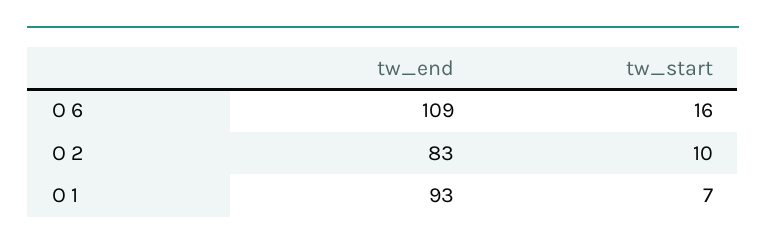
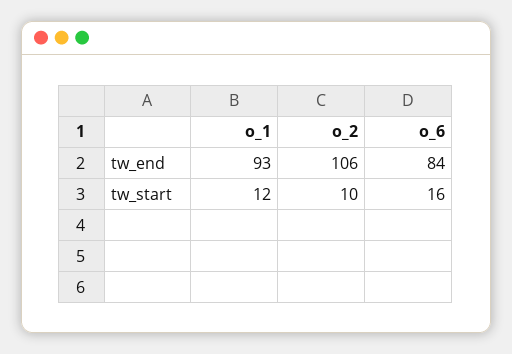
tw_end, O 6: 109 -> 84
tw_end, O 2: 83 -> 106
tw_start, O 1: 7 -> 12

